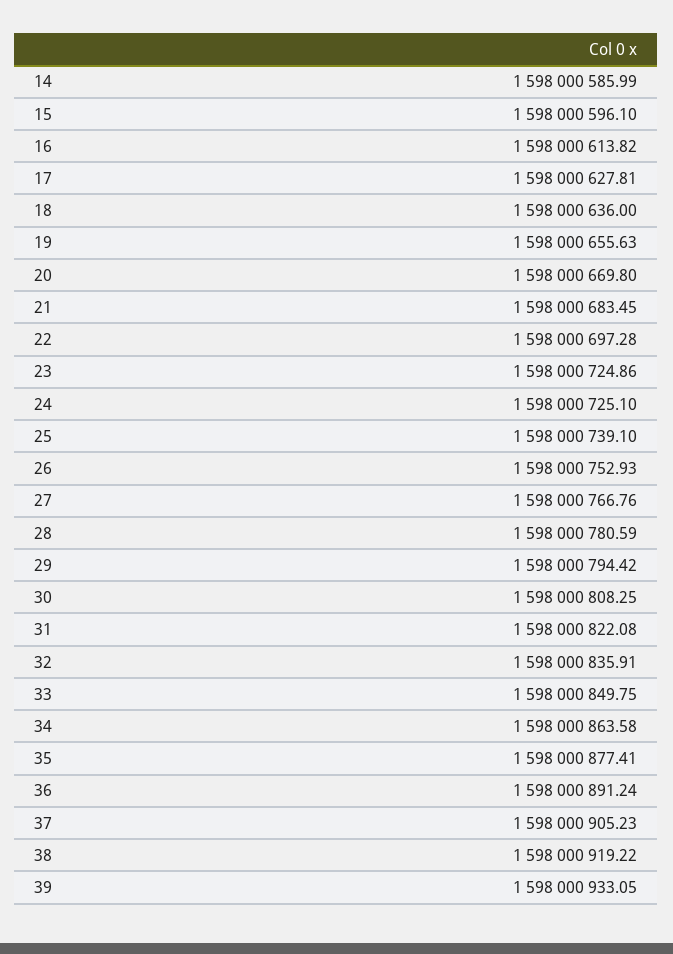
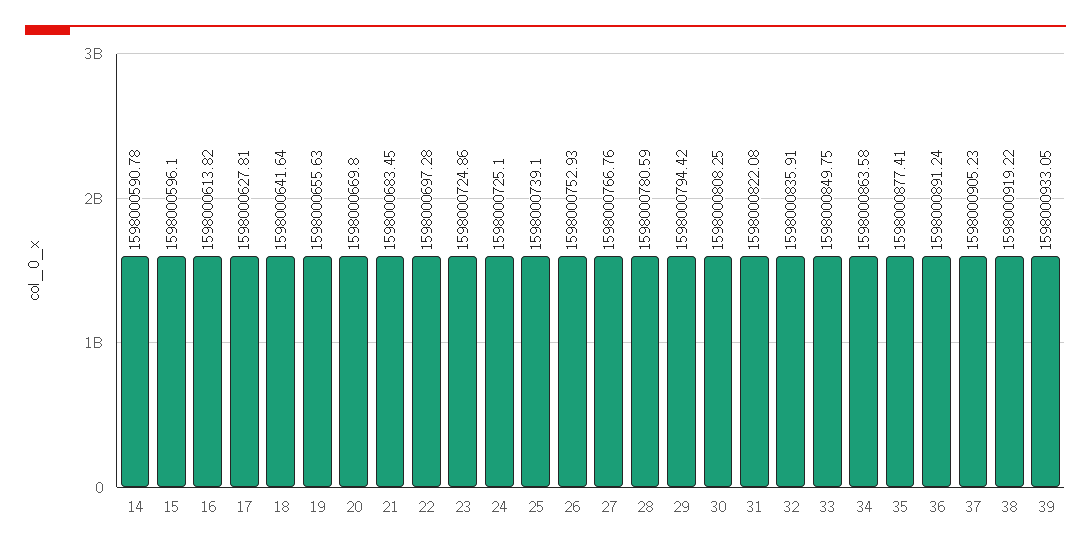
14: 1598000585.99 -> 1598000590.78
18: 1598000636 -> 1598000641.64

